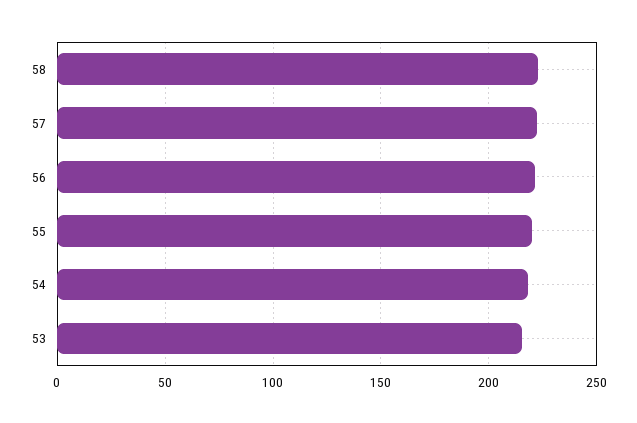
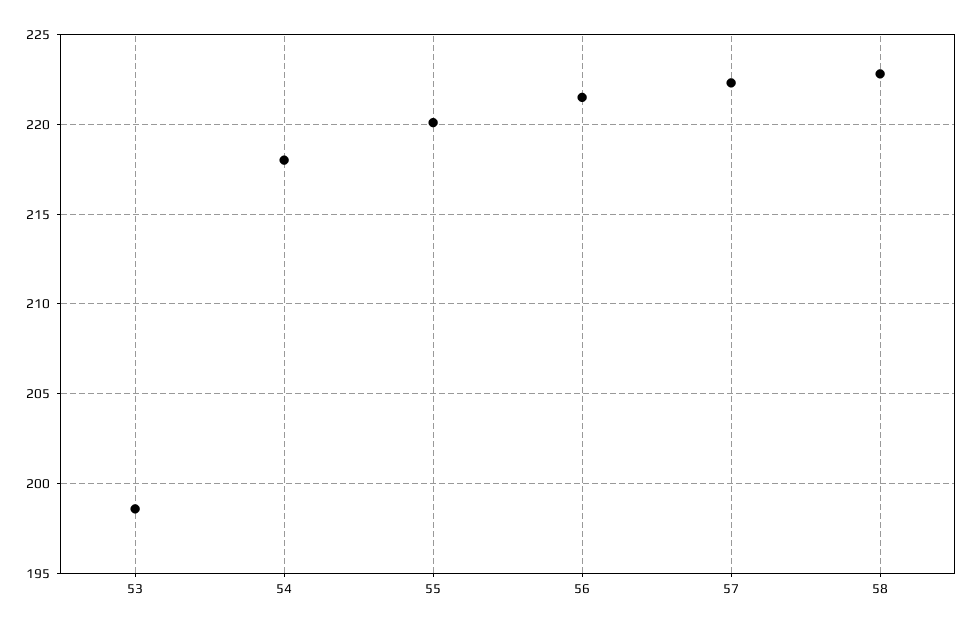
53: 215 -> 198.5

